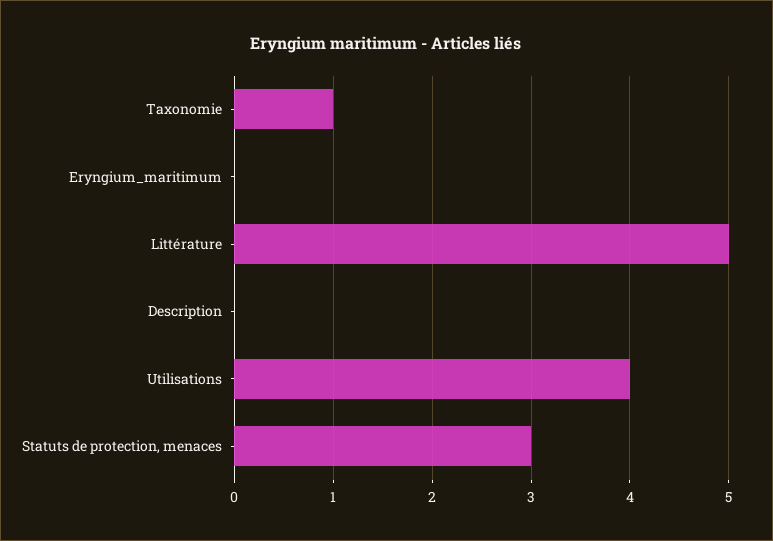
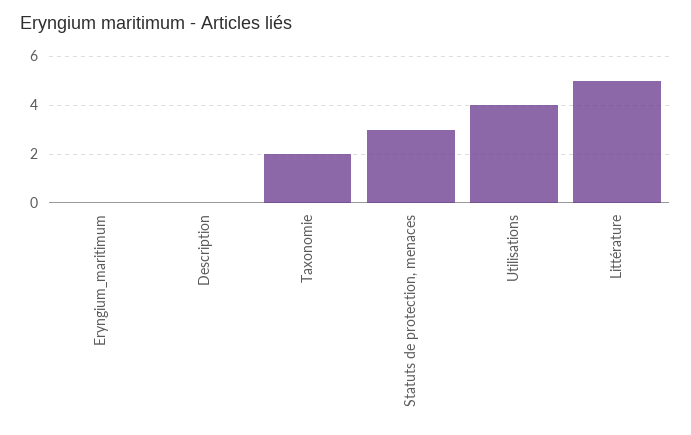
Taxonomie: 1 -> 2

